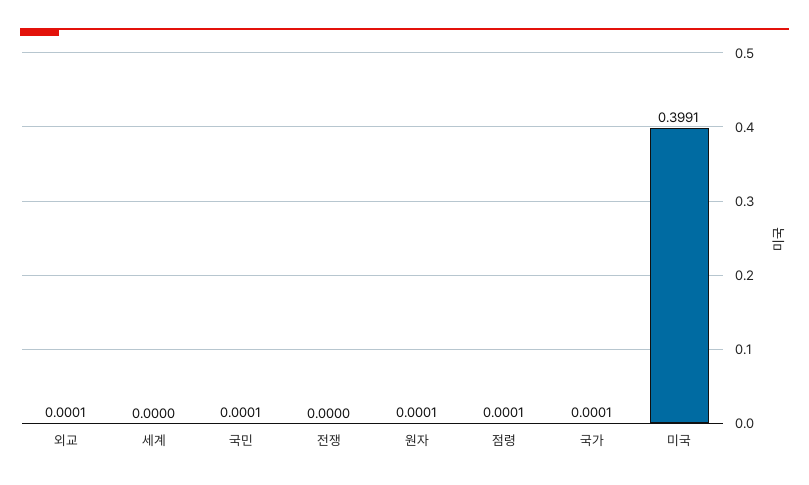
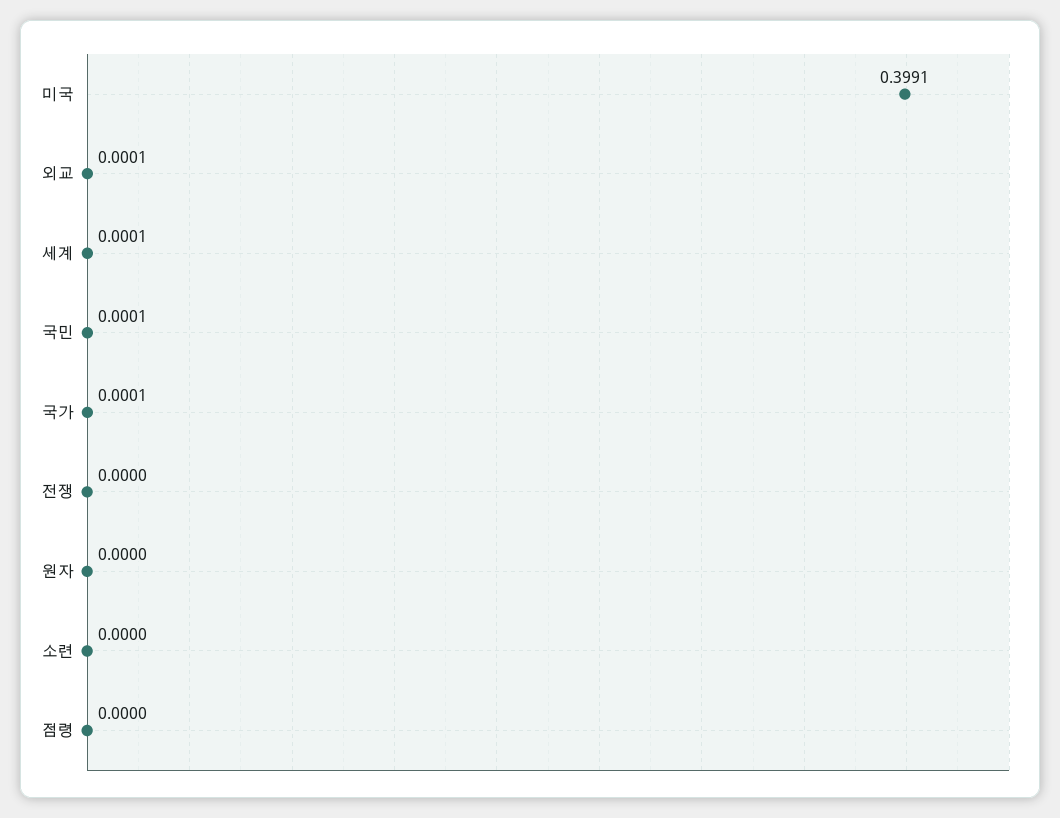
세계: 0 -> 0.0001
원자: 0.0001 -> 0
점령: 0.0001 -> 0
소련: none -> 0

